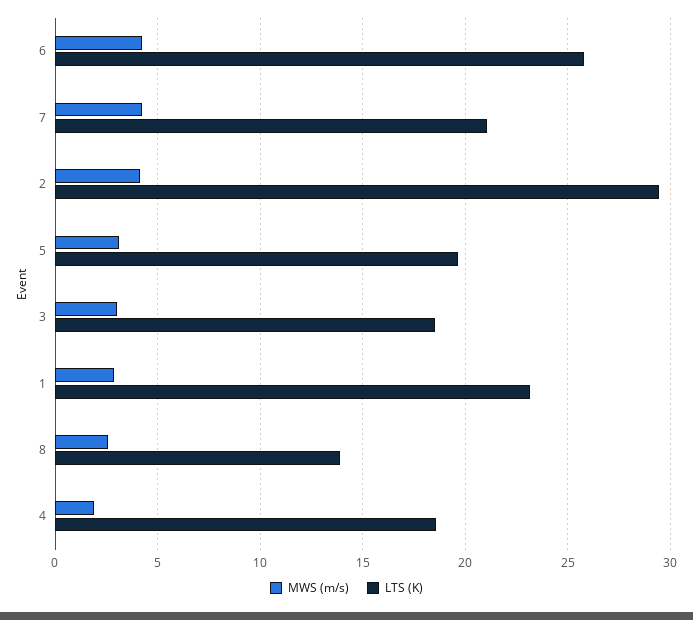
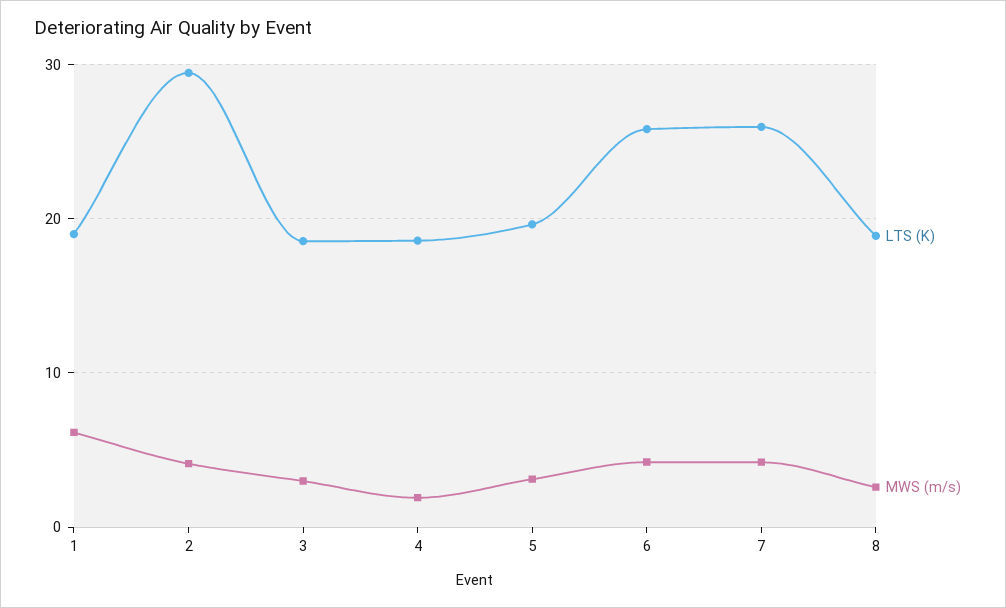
LTS (K), 7: 21 -> 26
MWS (m/s), 1: 3 -> 6
LTS (K), 1: 23 -> 19
LTS (K), 8: 14 -> 19

